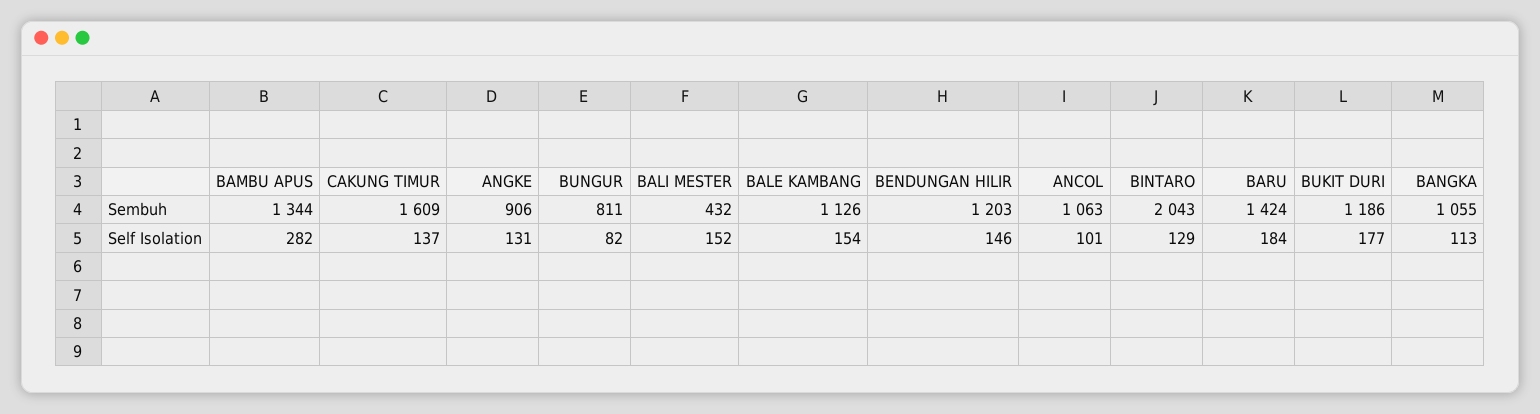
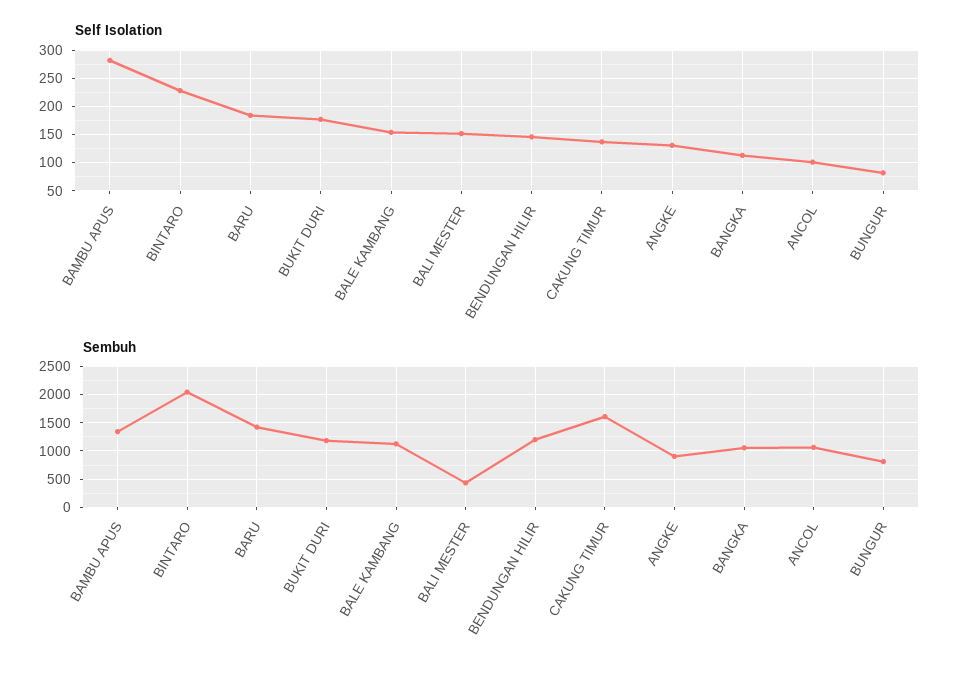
Self Isolation, BINTARO: 129 -> 225

